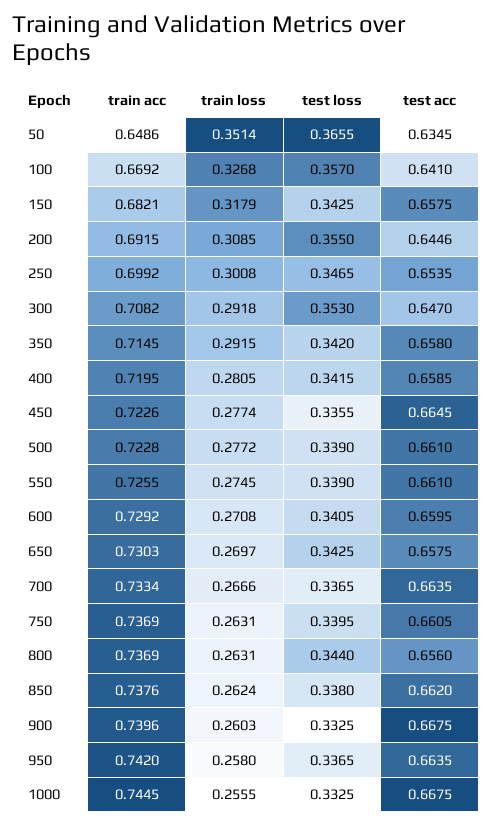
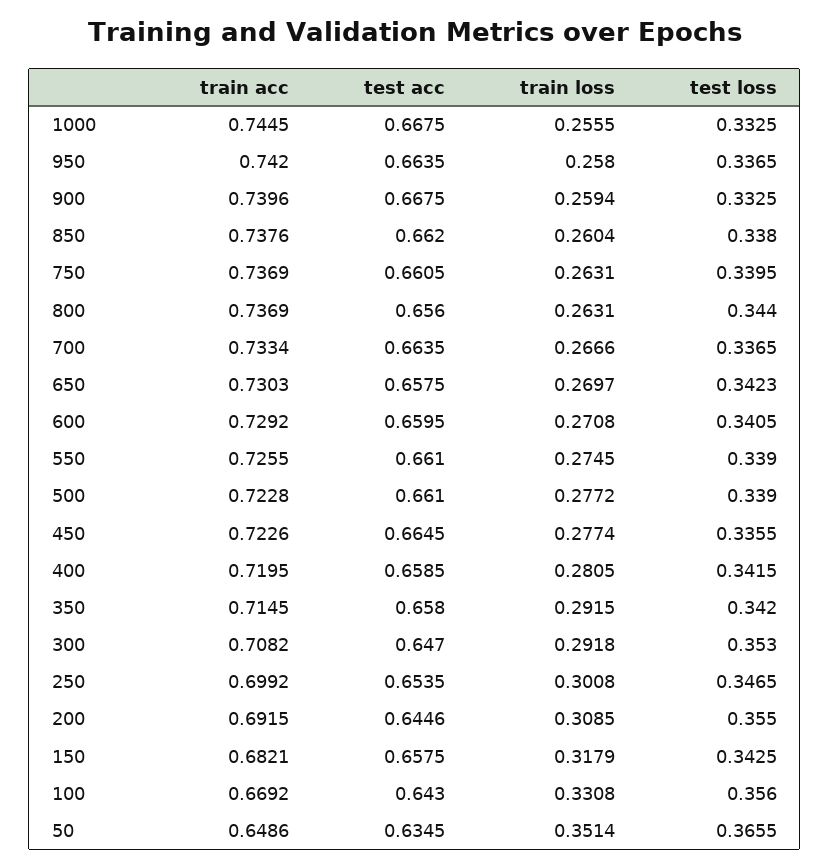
train loss, 100: 0.3268 -> 0.3308
test loss, 100: 0.357 -> 0.356
test acc, 100: 0.641 -> 0.643
test loss, 650: 0.3425 -> 0.3423
train loss, 850: 0.2624 -> 0.2604
train loss, 900: 0.2603 -> 0.2594

